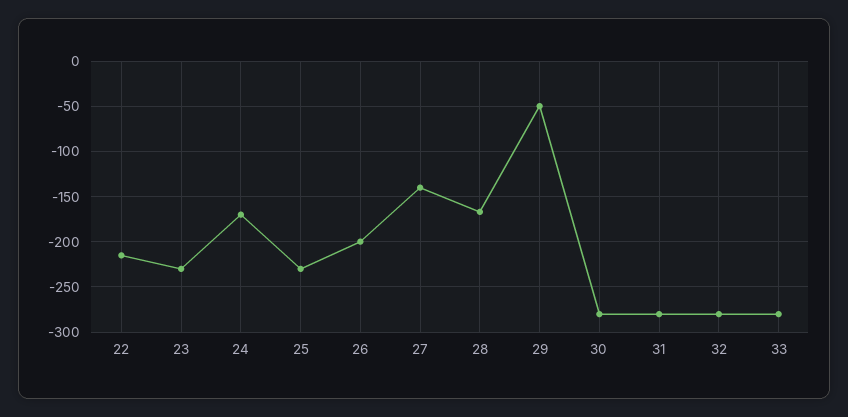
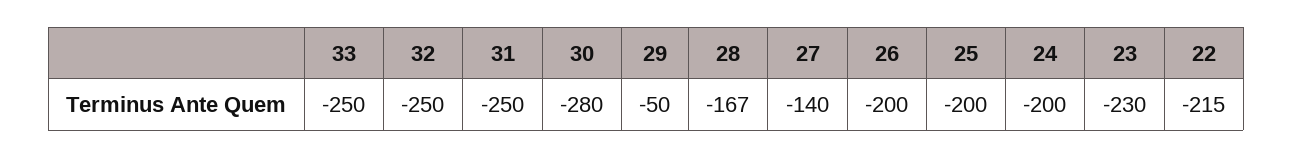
24: -170 -> -200
25: -230 -> -200
31: -280 -> -250
32: -280 -> -250
33: -280 -> -250

